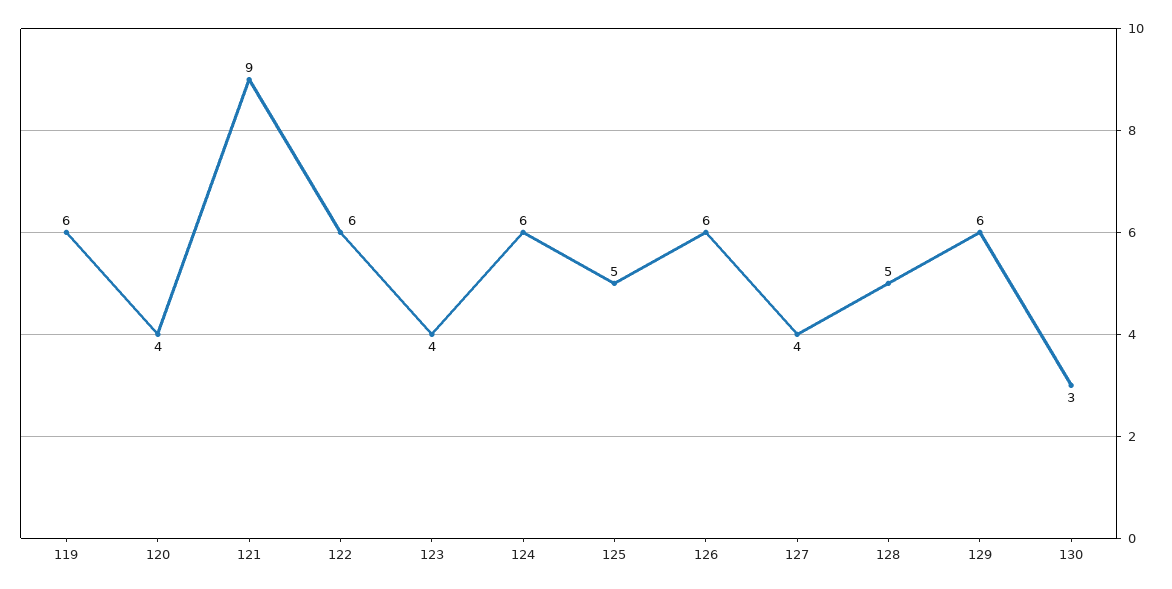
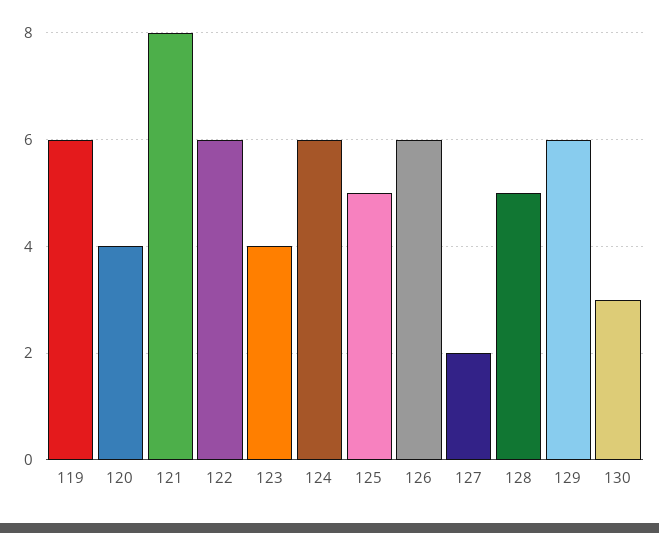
121: 9 -> 8
127: 4 -> 2

